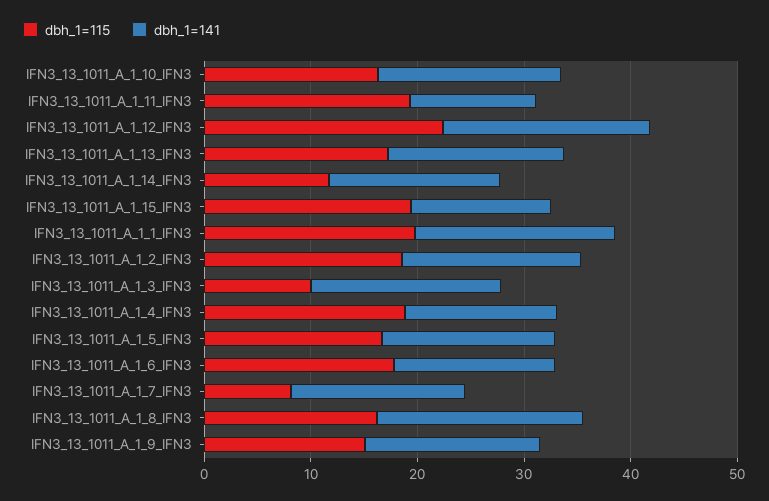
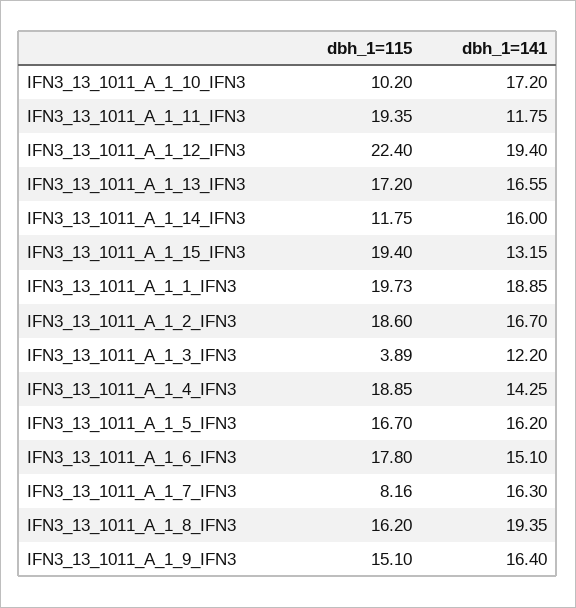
dbh_1=115, IFN3_13_1011_A_1_10_IFN3: 16 -> 10.2
dbh_1=115, IFN3_13_1011_A_1_3_IFN3: 10 -> 3.89
dbh_1=141, IFN3_13_1011_A_1_3_IFN3: 18 -> 12.2

